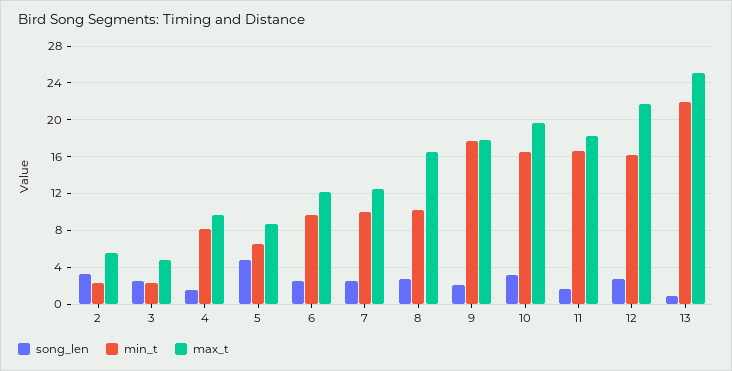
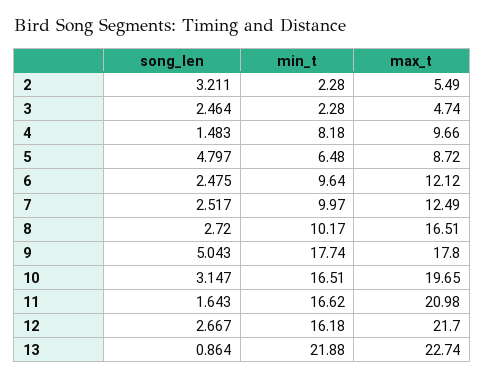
song_len, 9: 2 -> 5.043
max_t, 11: 18 -> 20.98
max_t, 13: 25 -> 22.74

